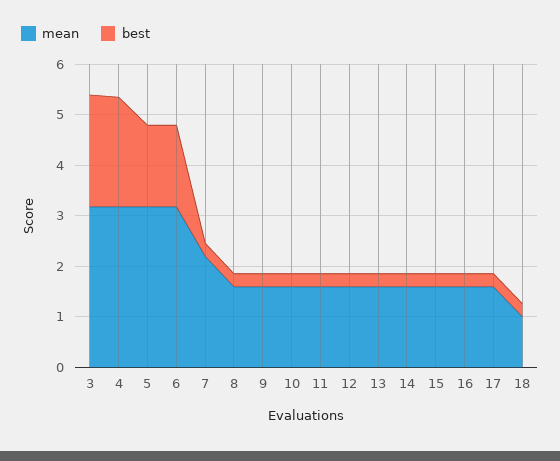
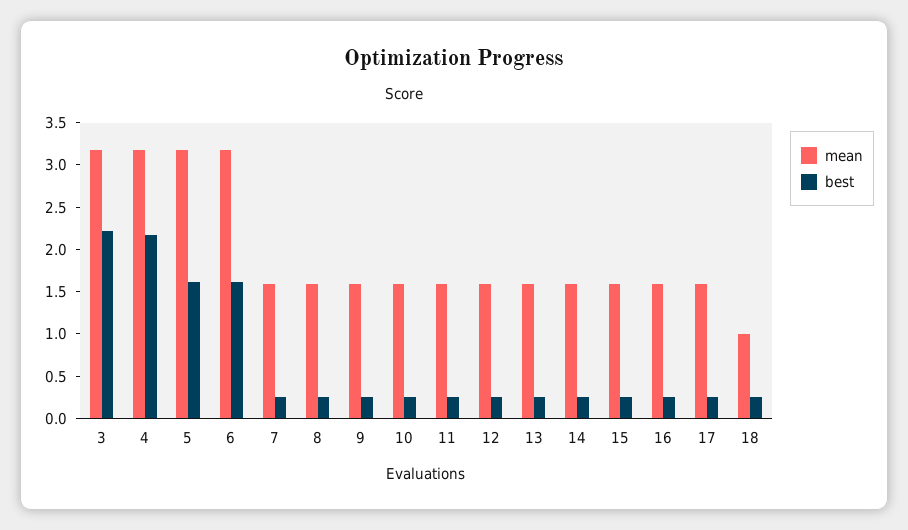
mean, 7: 2.2 -> 1.6

